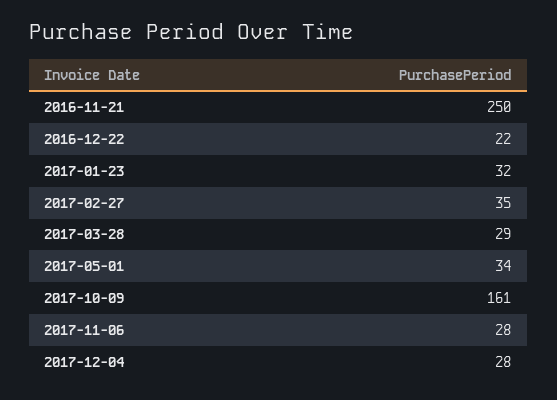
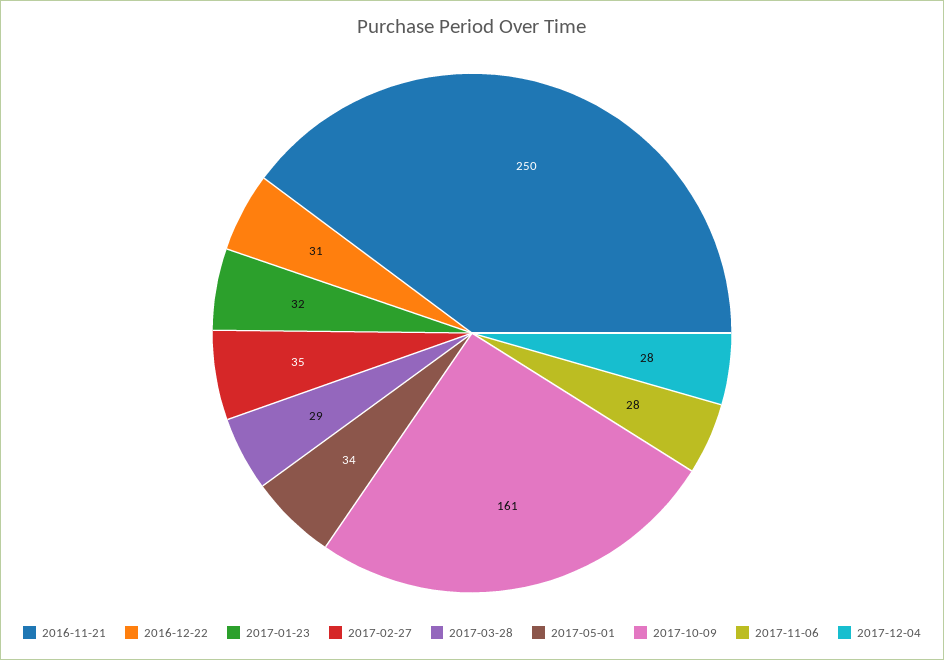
2016-12-22: 22 -> 31

